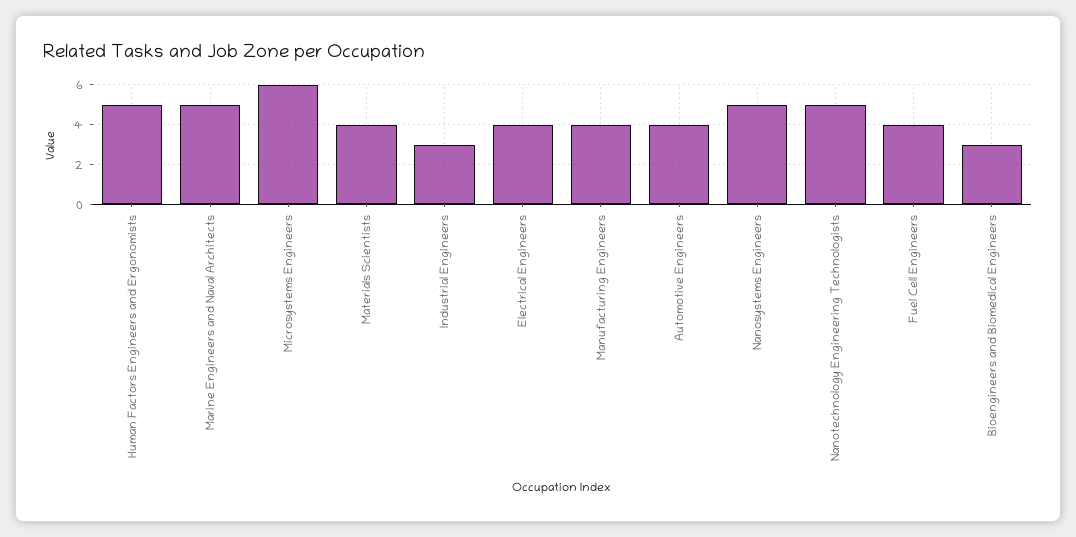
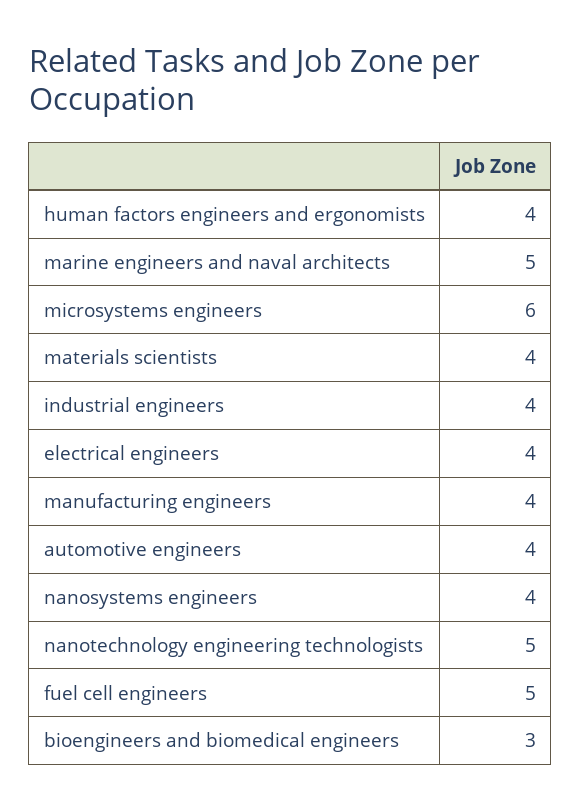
Human Factors Engineers and Ergonomists: 5 -> 4
Industrial Engineers: 3 -> 4
Nanosystems Engineers: 5 -> 4
Fuel Cell Engineers: 4 -> 5

